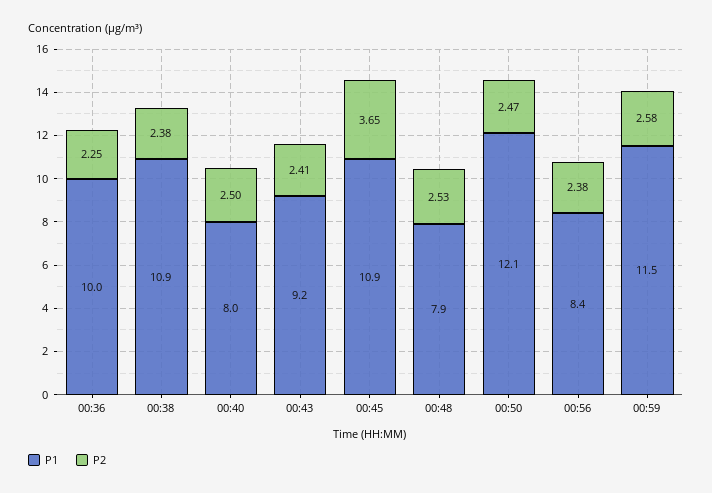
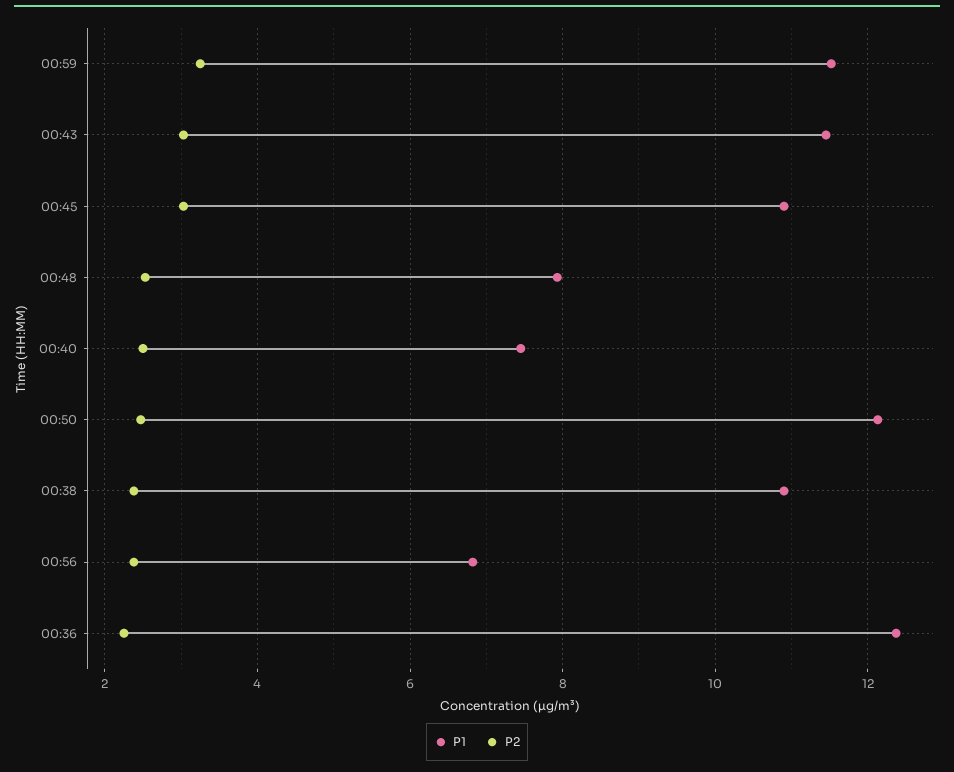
P1, 00:36: 10 -> 12.4
P1, 00:40: 8 -> 7.4
P1, 00:43: 9.2 -> 11.4
P2, 00:43: 2.41 -> 3
P2, 00:45: 3.65 -> 3
P1, 00:56: 8.4 -> 6.8
P2, 00:59: 2.58 -> 3.2

